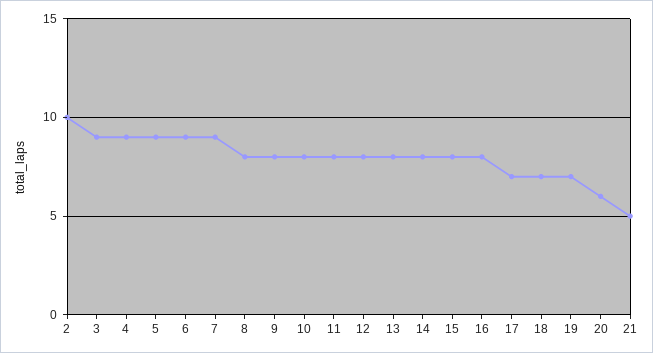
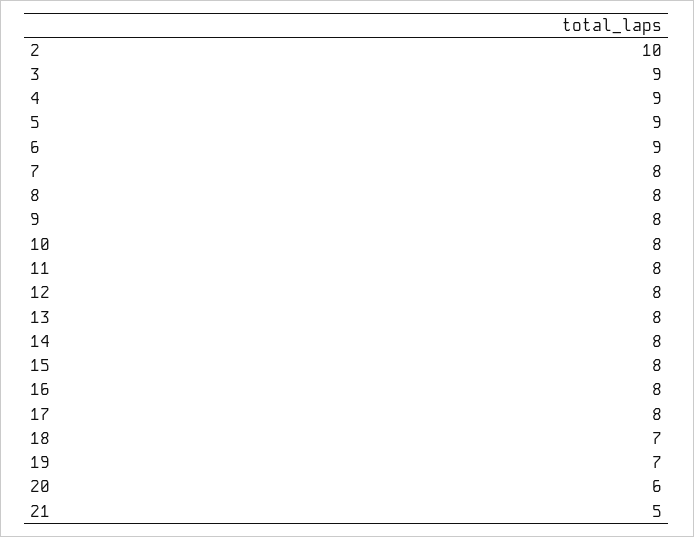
7: 9 -> 8
17: 7 -> 8

